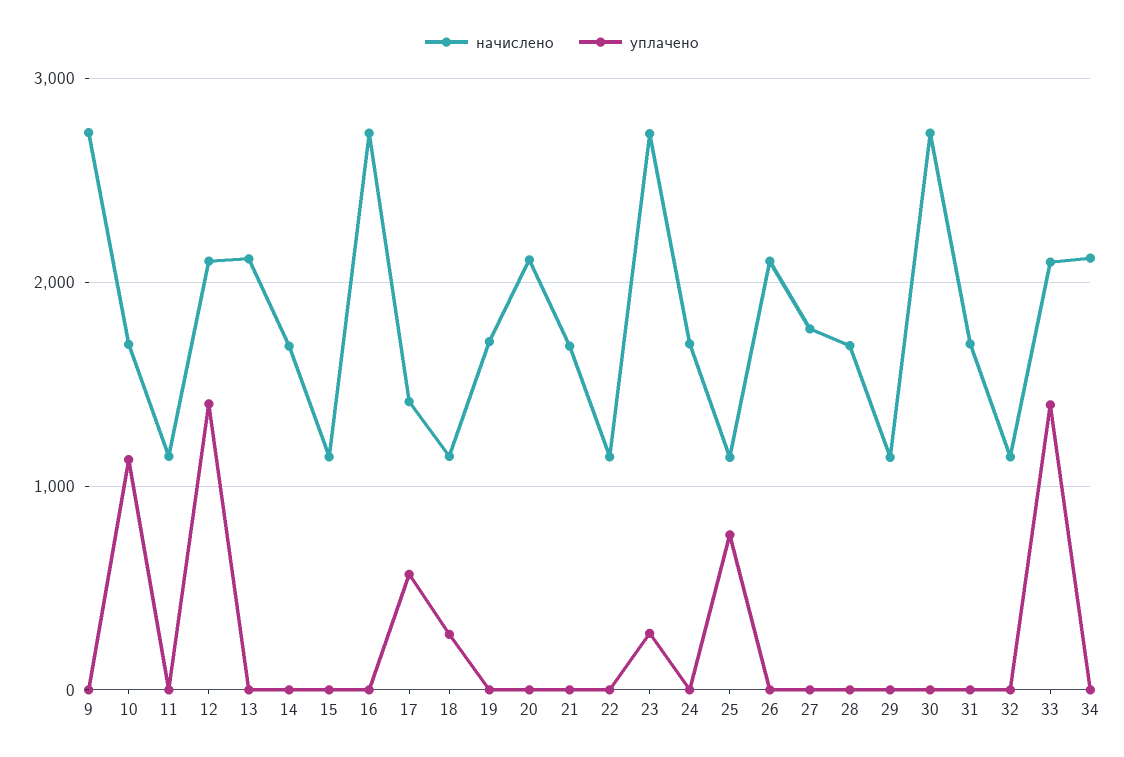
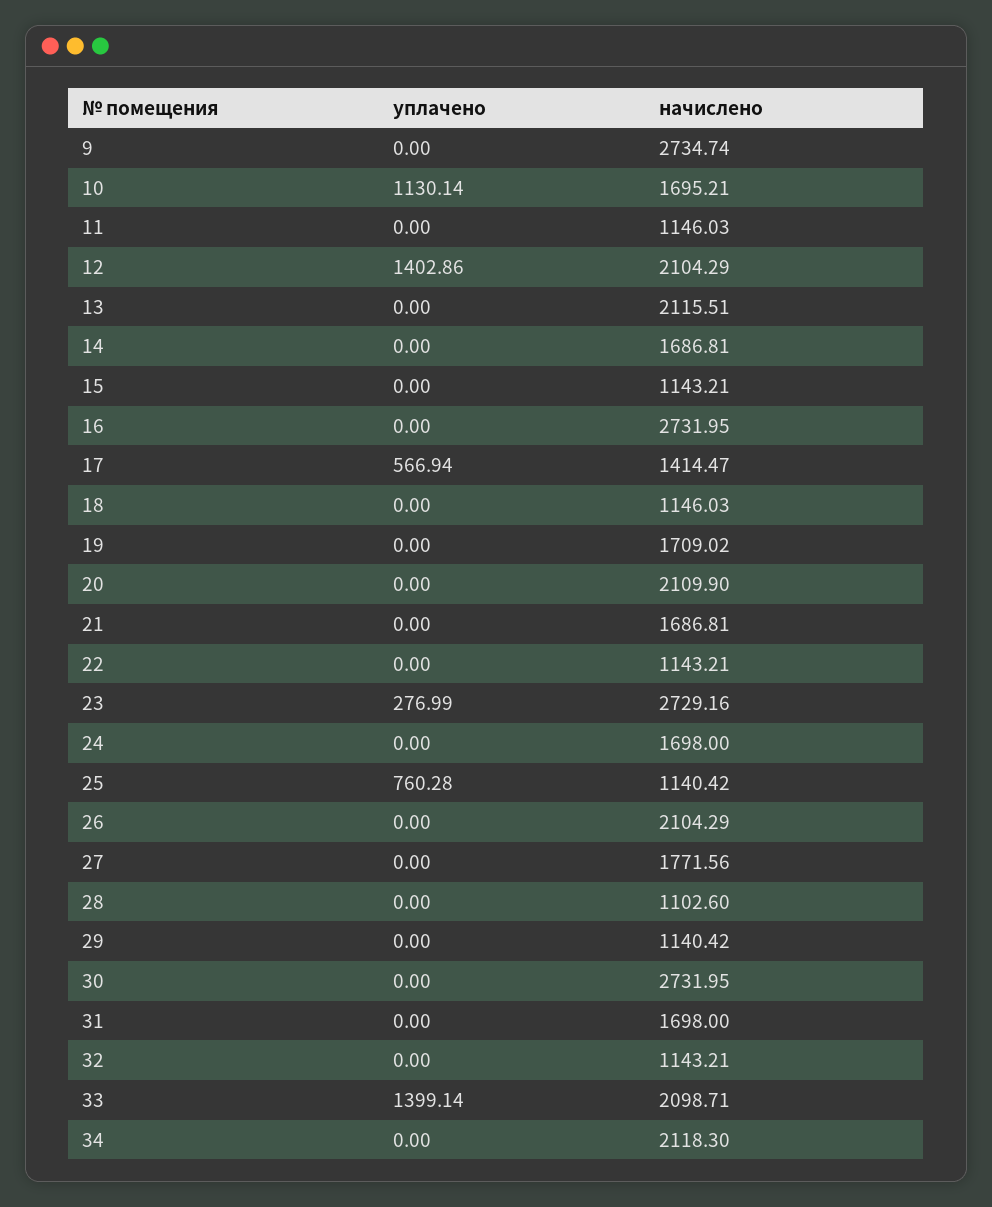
уплачено, 18: 300 -> 0
начислено, 28: 1700 -> 1102.6

